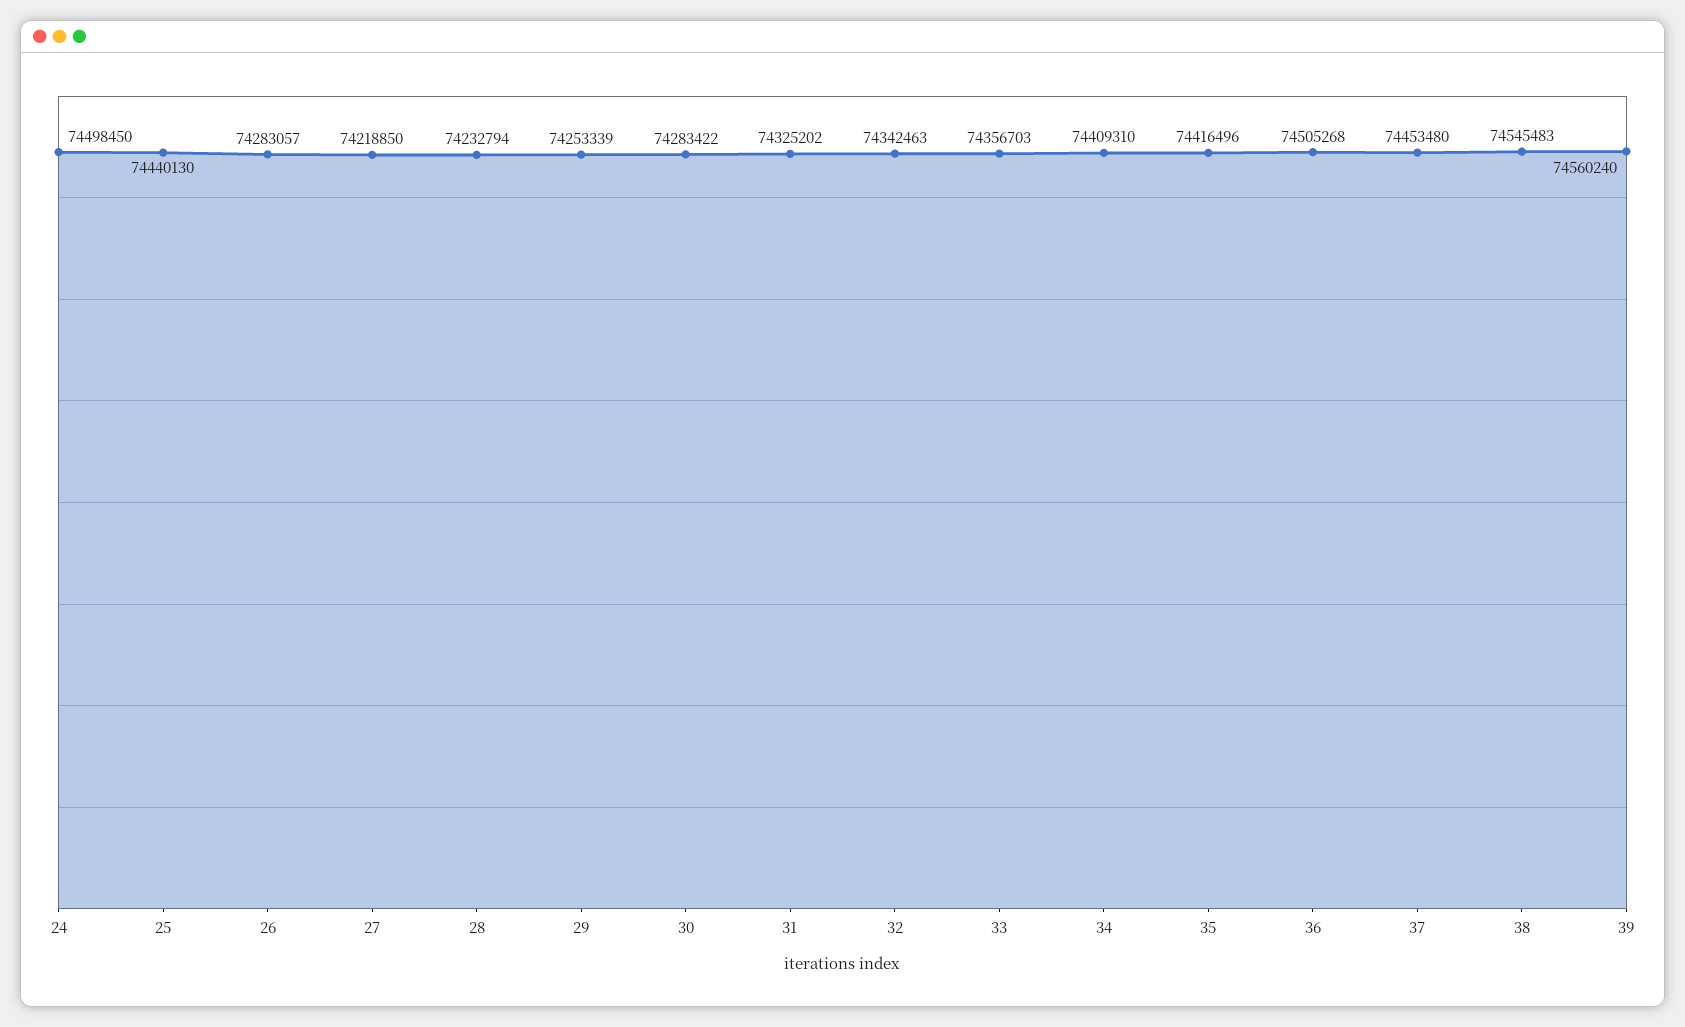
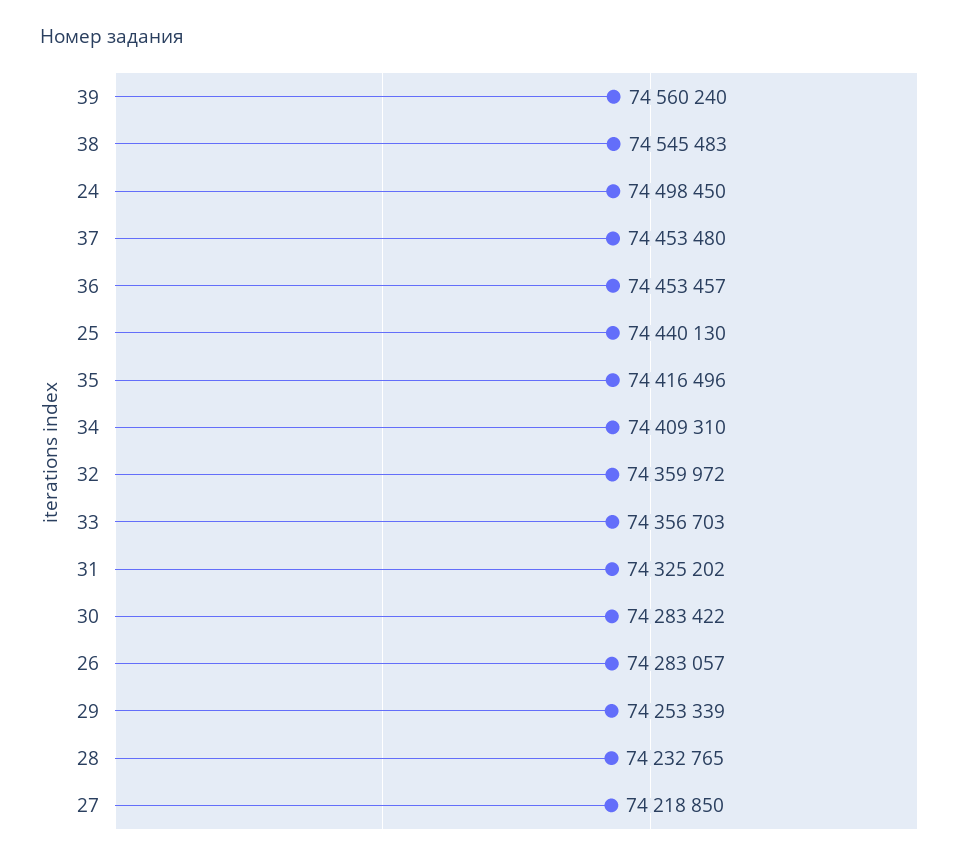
28: 74232794 -> 74232765
32: 74342463 -> 74359972
36: 74505268 -> 74453457

